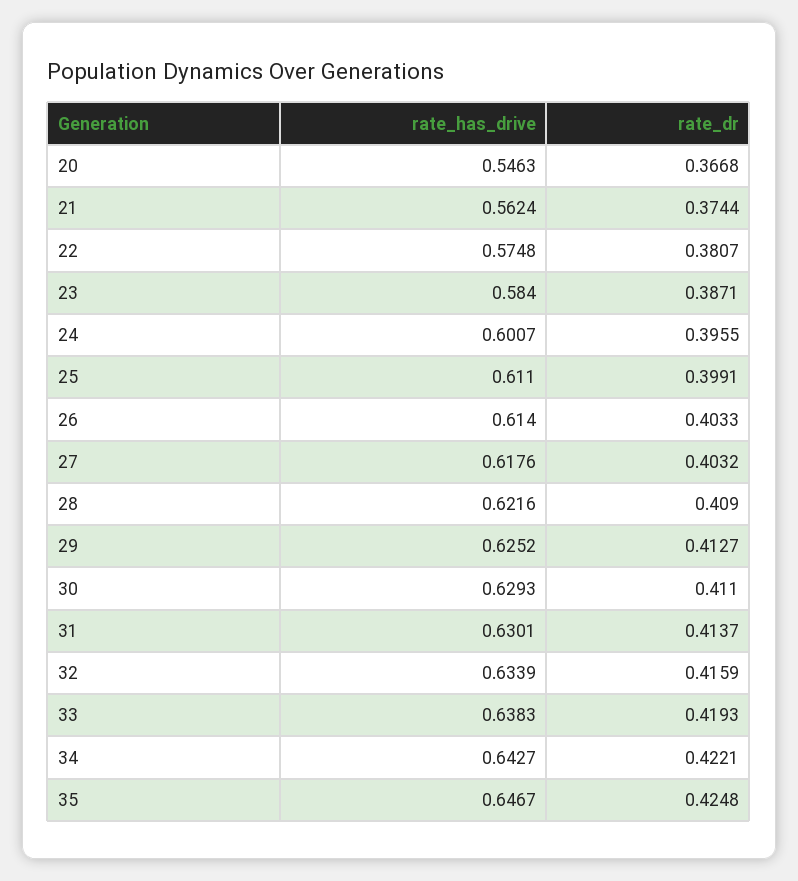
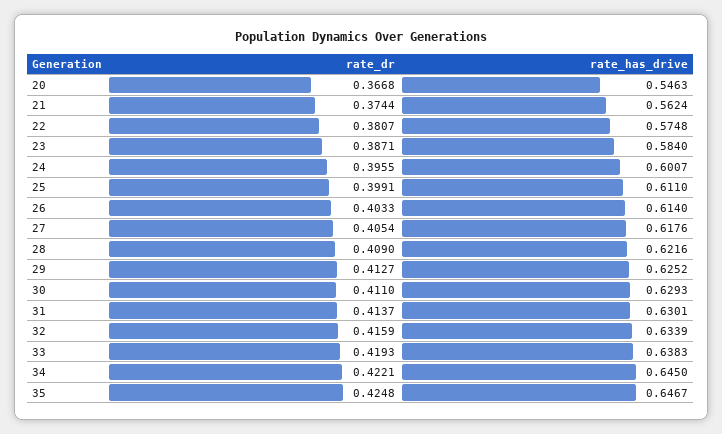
rate_dr, 27: 0.4032 -> 0.4054
rate_has_drive, 34: 0.6427 -> 0.645

